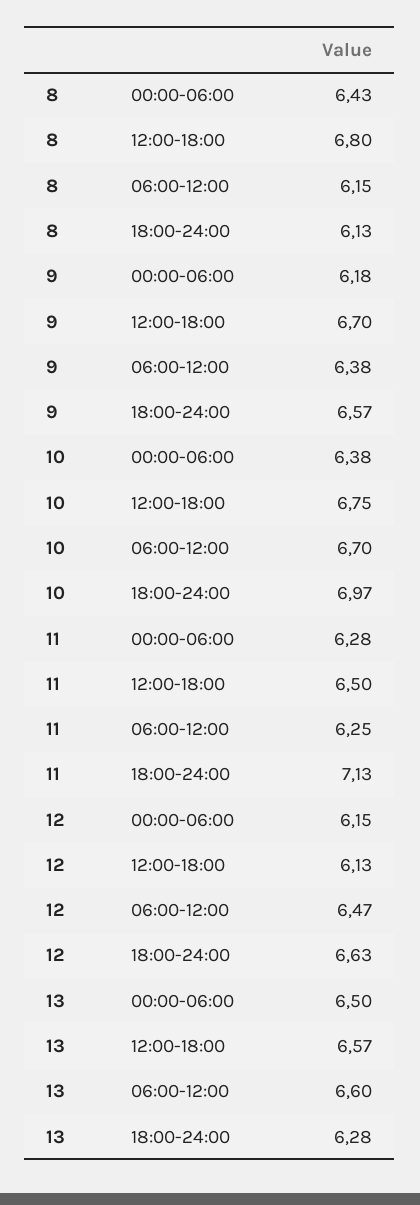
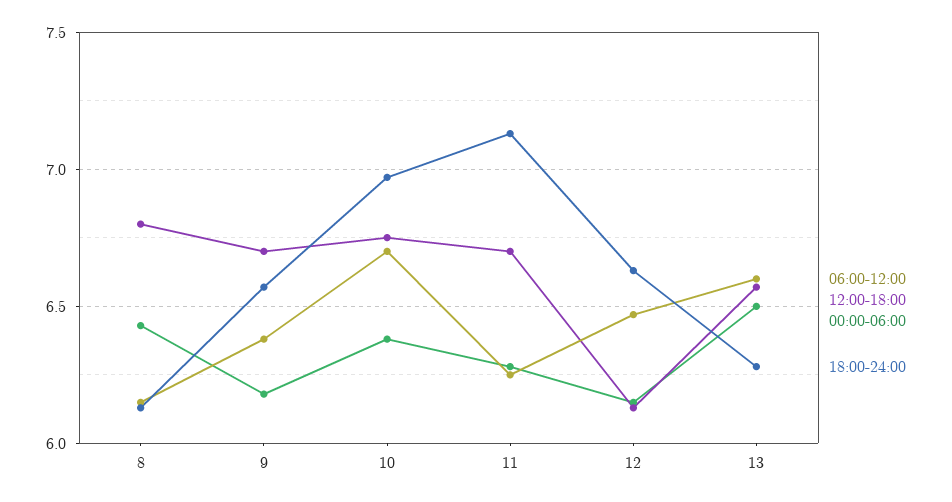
12:00-18:00, 11: 6.5 -> 6.7

